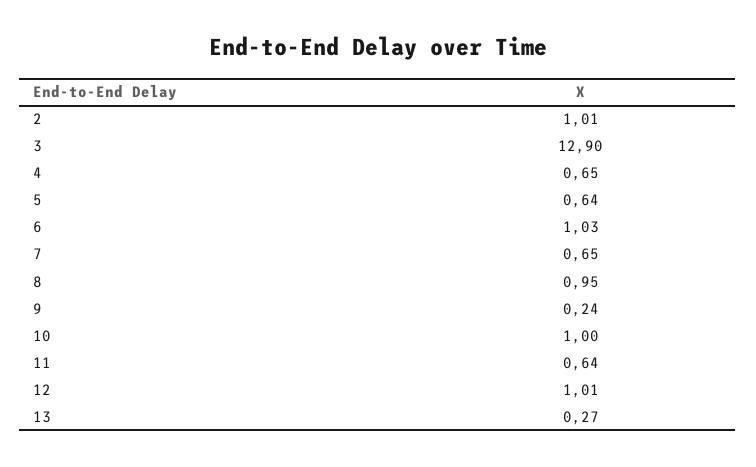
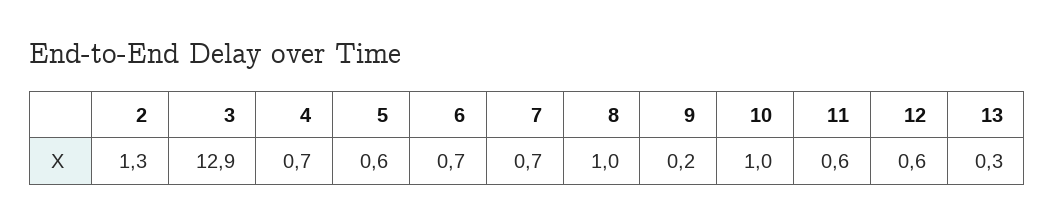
2: 1.01 -> 1.3
6: 1.03 -> 0.7
12: 1.01 -> 0.6

